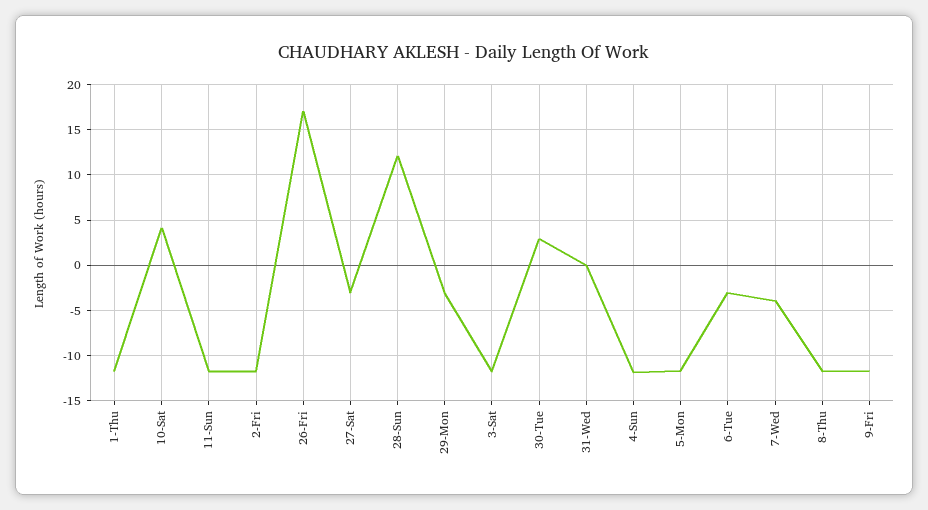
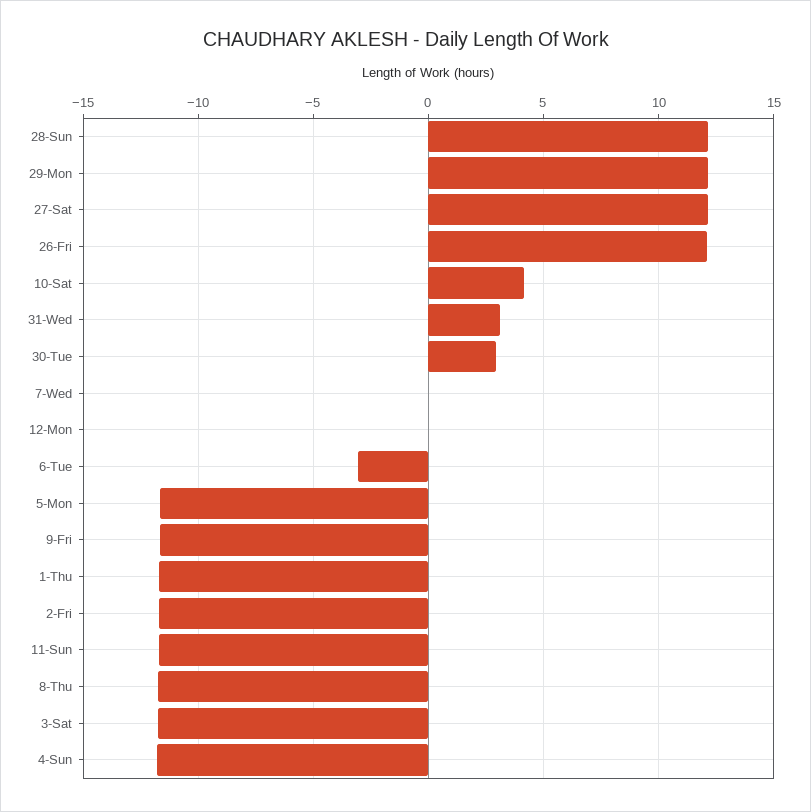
26-Fri: 17 -> 12
27-Sat: -3 -> 12
29-Mon: -3 -> 12
31-Wed: 0 -> 3
7-Wed: -4 -> 0
12-Mon: none -> 0

